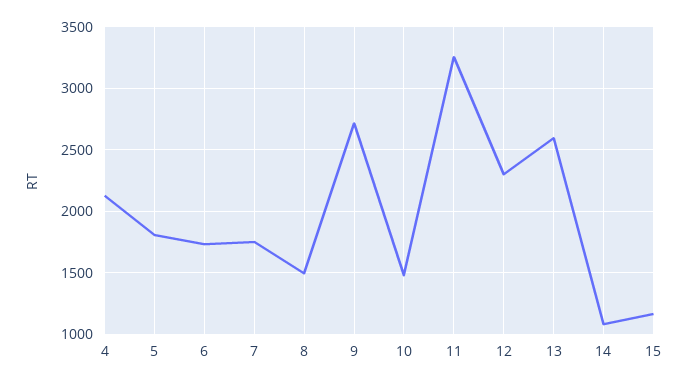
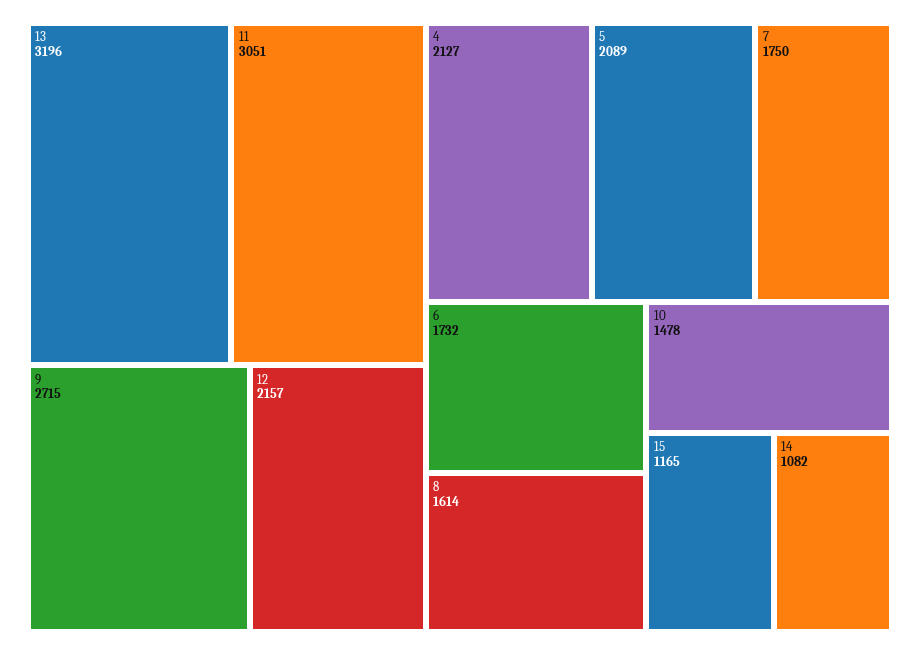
5: 1800 -> 2089
8: 1500 -> 1614
11: 3250 -> 3051
12: 2300 -> 2157
13: 2600 -> 3196

